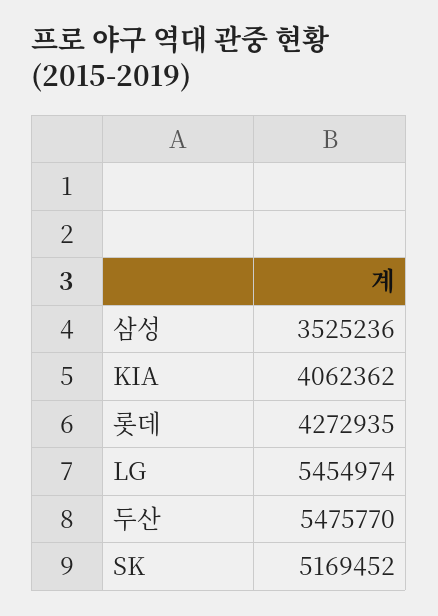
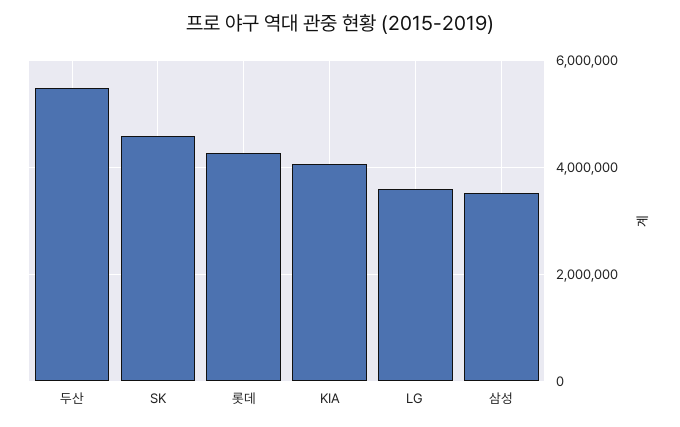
LG: 5454974 -> 3600000
SK: 5169452 -> 4600000

